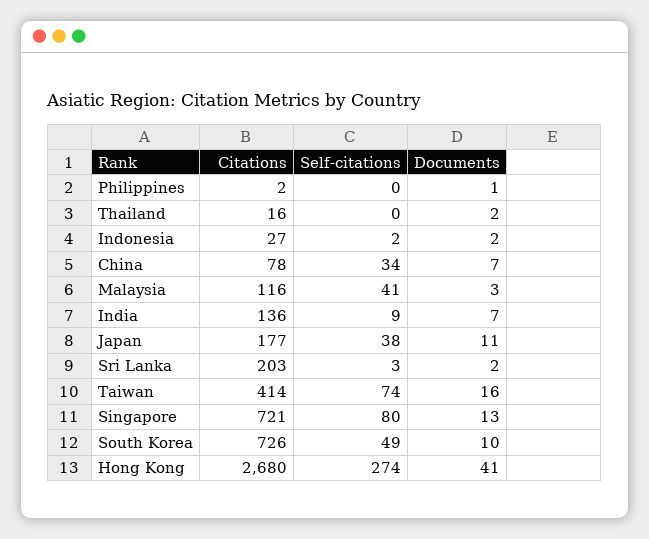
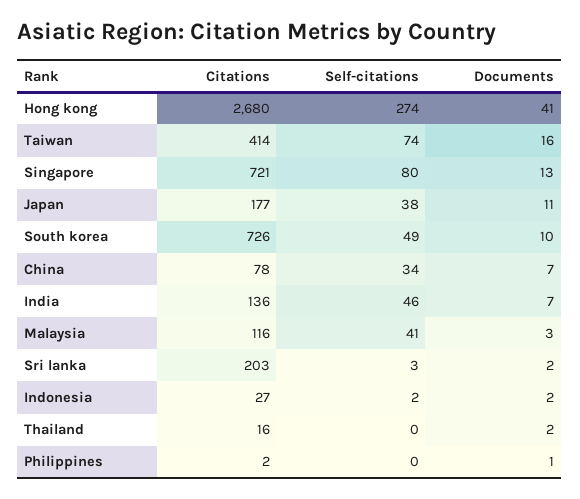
Self-citations, India: 9 -> 46

